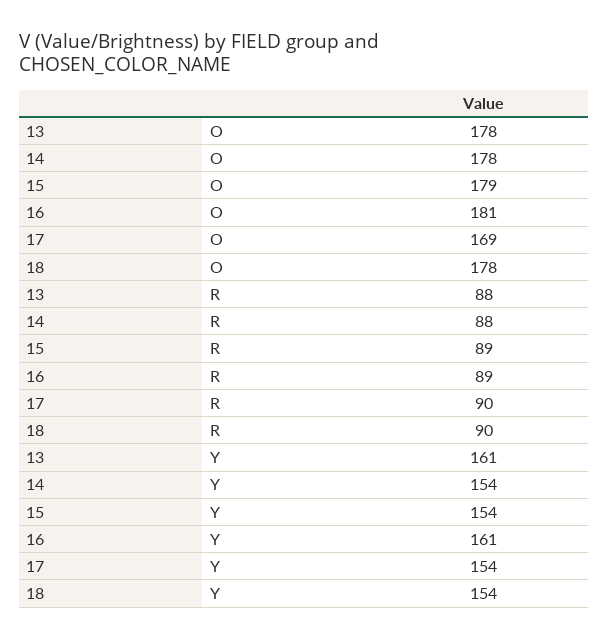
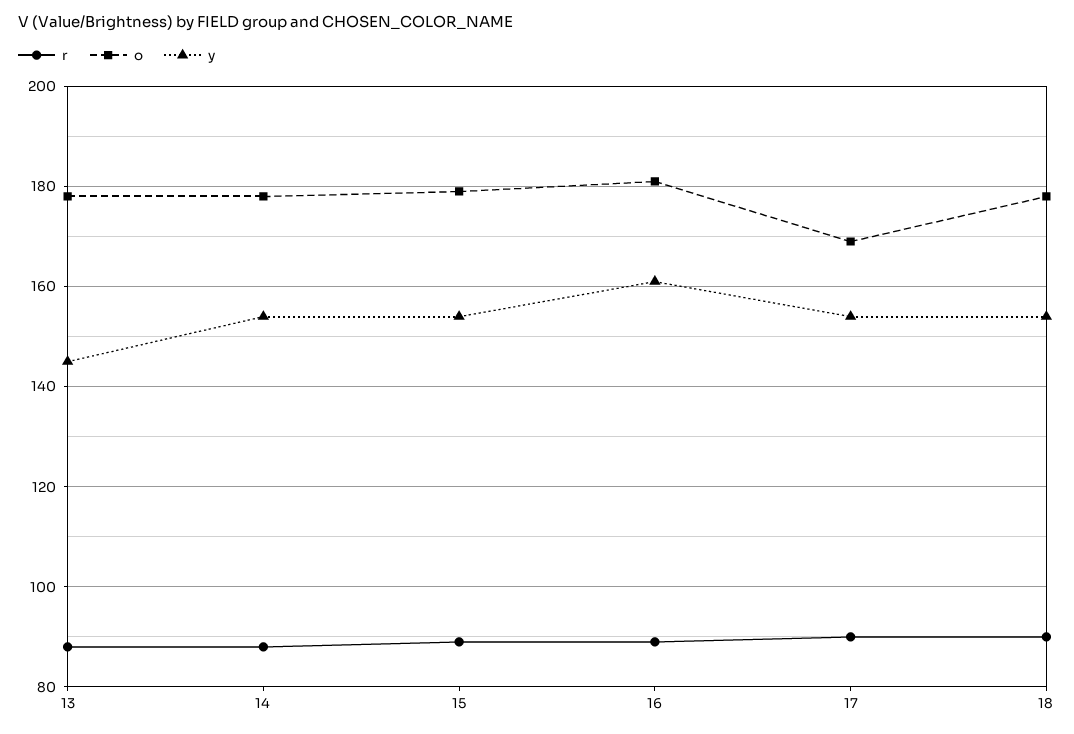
Y, 13: 161 -> 145

